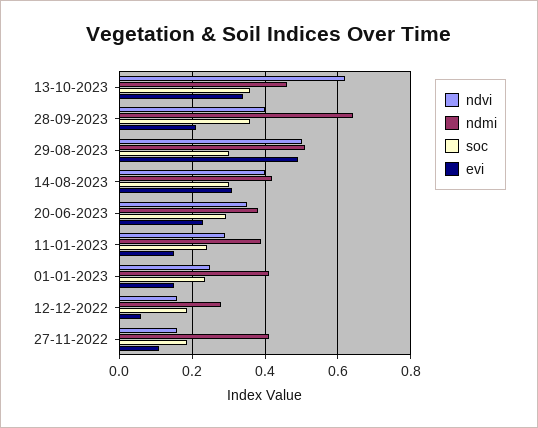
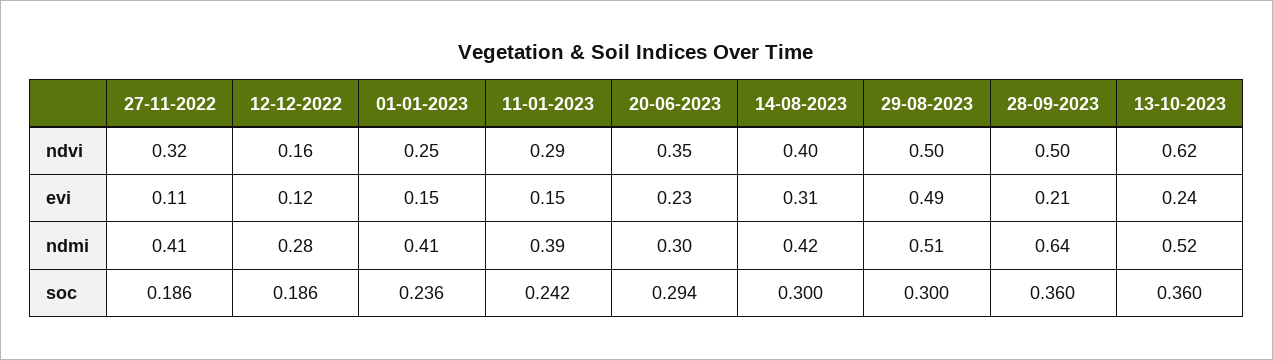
ndmi, 13-10-2023: 0.46 -> 0.52
evi, 13-10-2023: 0.34 -> 0.24
ndvi, 28-09-2023: 0.4 -> 0.5
ndmi, 20-06-2023: 0.38 -> 0.3
evi, 12-12-2022: 0.06 -> 0.12
ndvi, 27-11-2022: 0.16 -> 0.32

